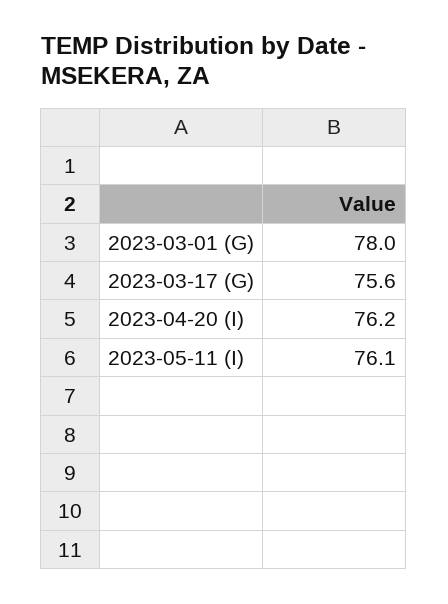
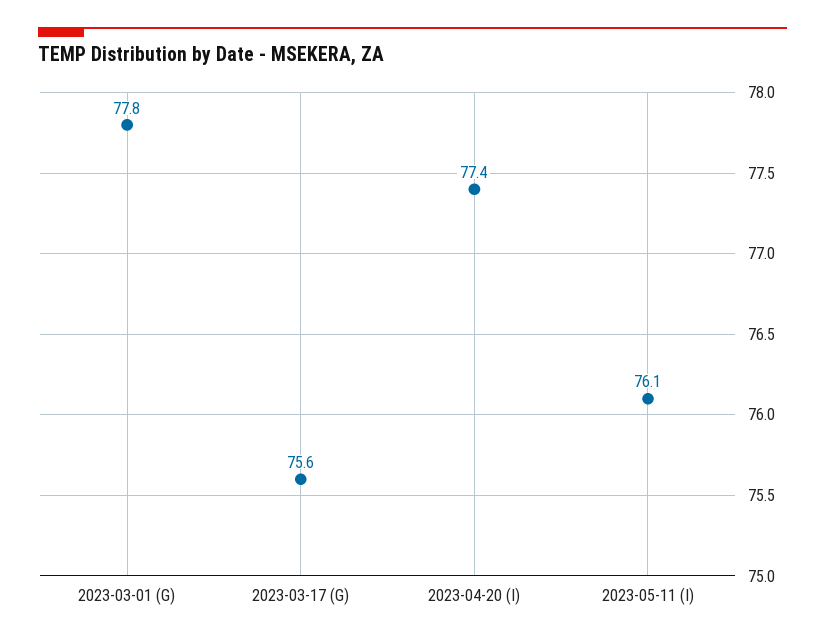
2023-03-01 (G): 78 -> 77.8
2023-04-20 (I): 76.2 -> 77.4

